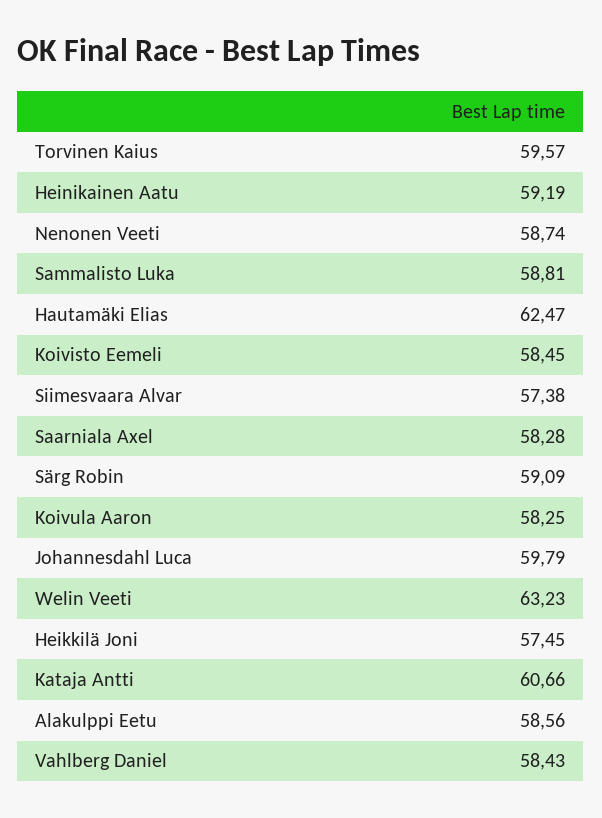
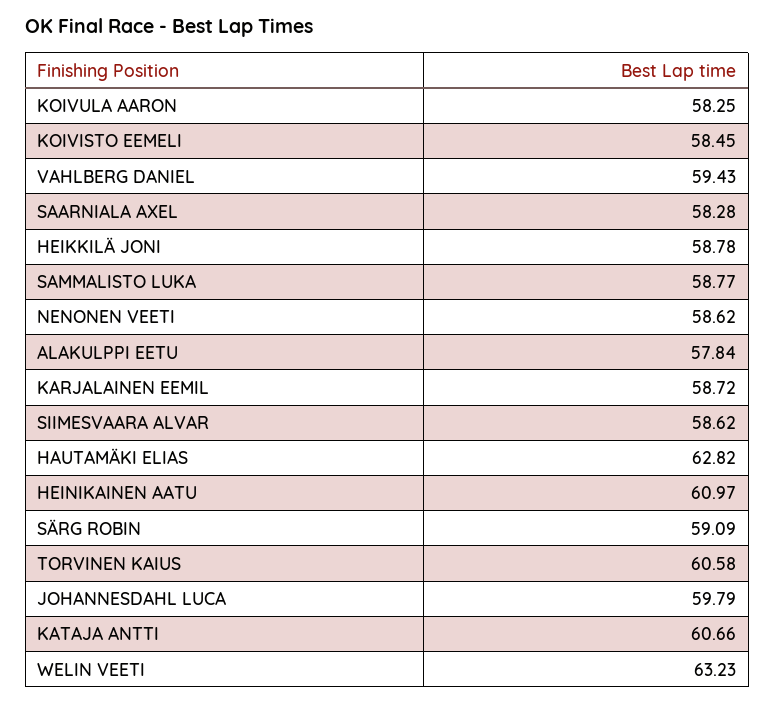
Torvinen Kaius: 59.57 -> 60.58
Heinikainen Aatu: 59.19 -> 60.97
Nenonen Veeti: 58.74 -> 58.62
Sammalisto Luka: 58.81 -> 58.77
Hautamäki Elias: 62.47 -> 62.82
Siimesvaara Alvar: 57.38 -> 58.62
Heikkilä Joni: 57.45 -> 58.78
Alakulppi Eetu: 58.56 -> 57.84
Vahlberg Daniel: 58.43 -> 59.43
KARJALAINEN EEMIL: none -> 58.72

